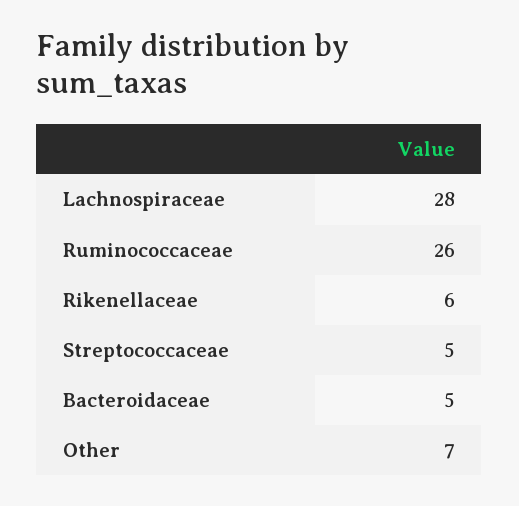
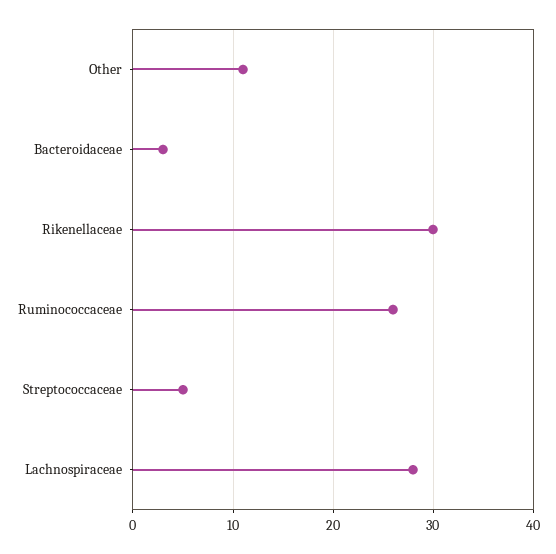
Rikenellaceae: 6 -> 30
Bacteroidaceae: 5 -> 3
Other: 7 -> 11

